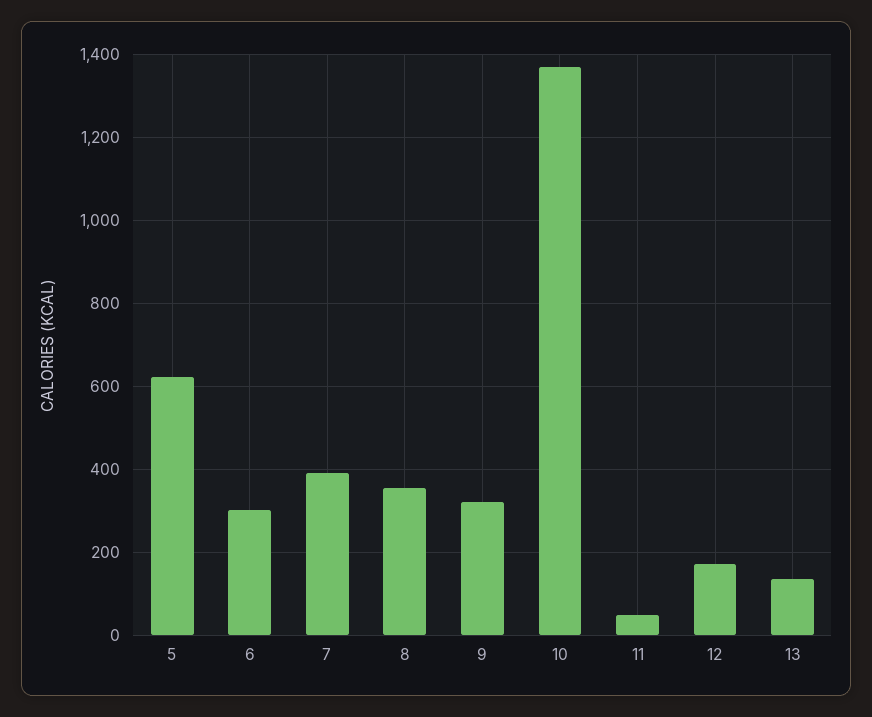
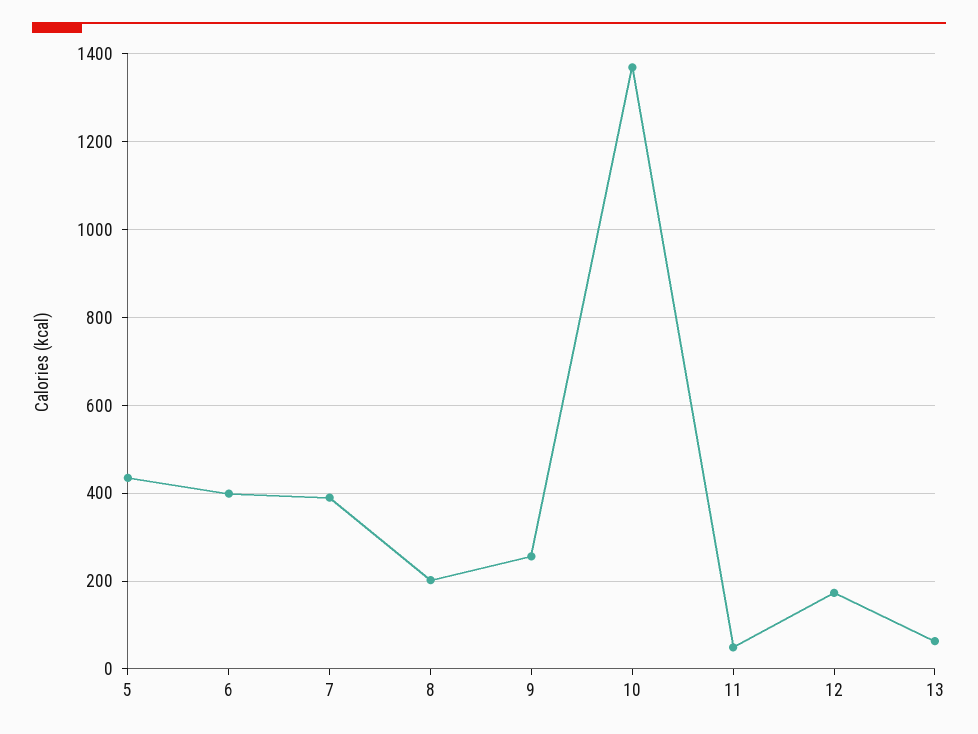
5: 620 -> 440
6: 300 -> 400
8: 360 -> 200
9: 320 -> 260
13: 140 -> 60

